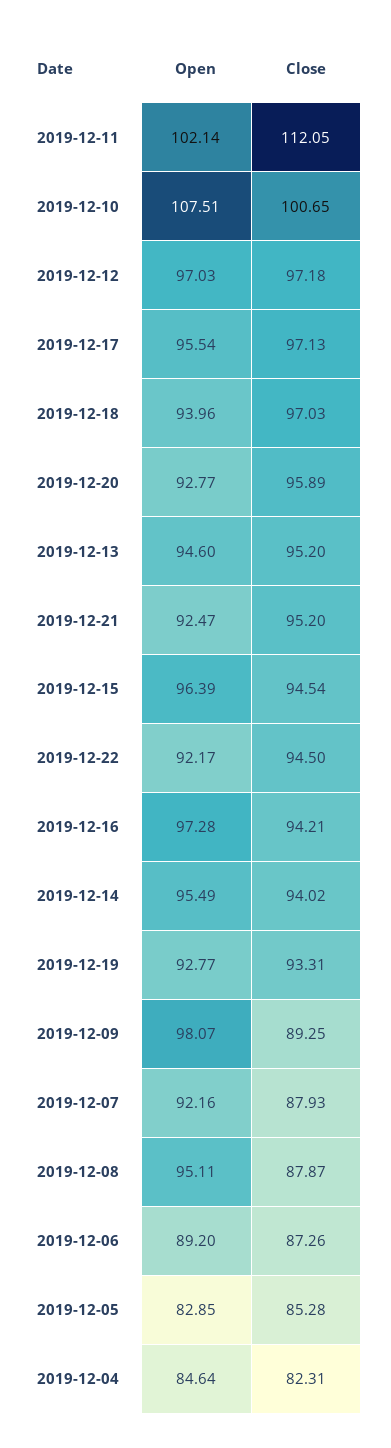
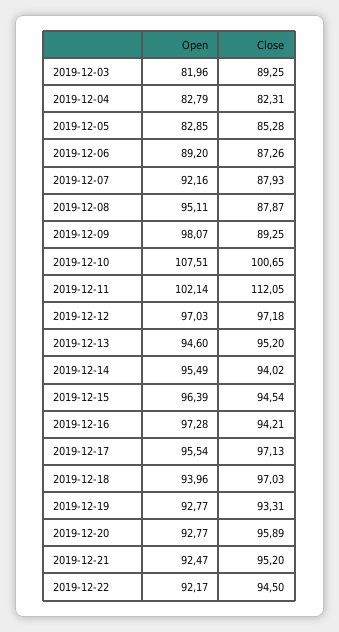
Open, 2019-12-04: 84.64 -> 82.79
Open, 2019-12-03: none -> 81.96
Close, 2019-12-03: none -> 89.25

